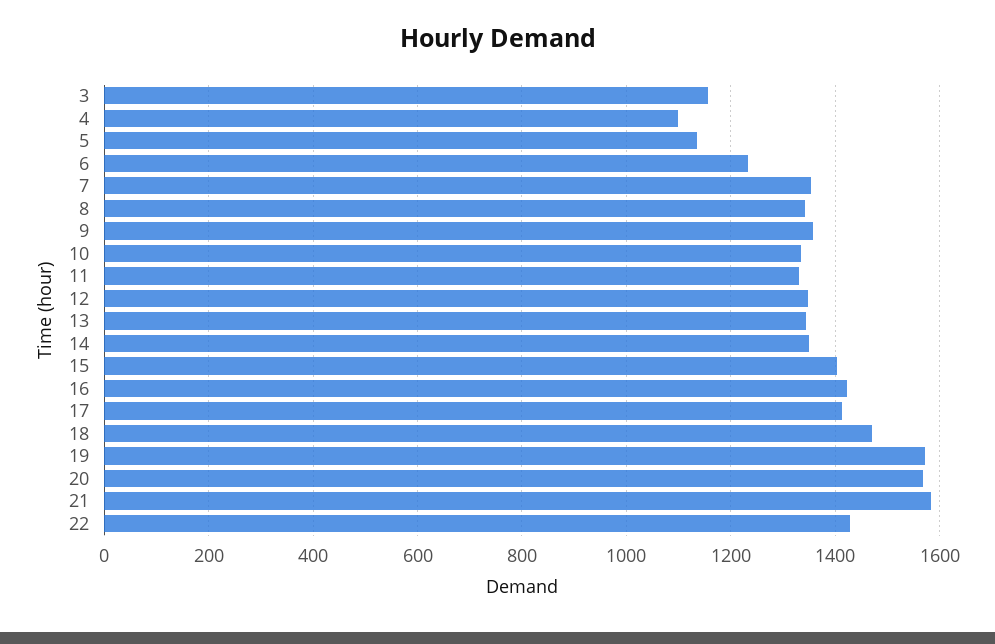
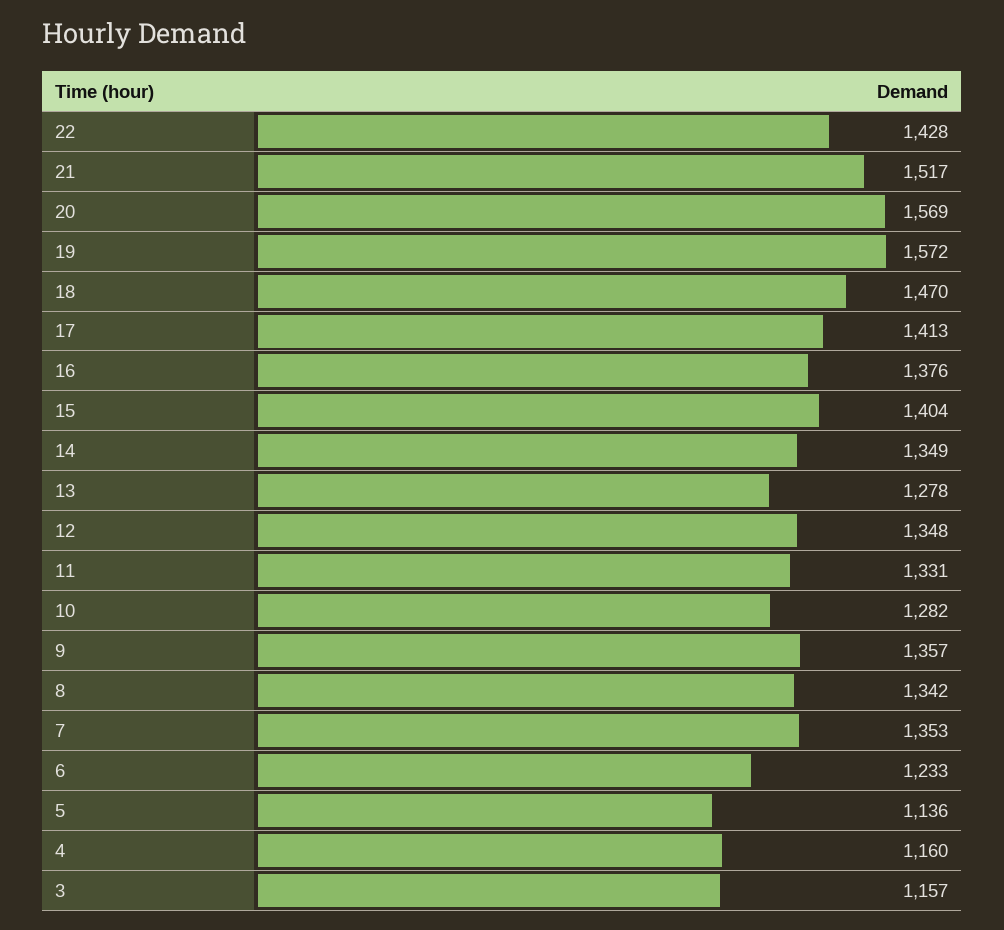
4: 1100 -> 1160
10: 1340 -> 1282
13: 1340 -> 1278
16: 1420 -> 1376
21: 1580 -> 1517

